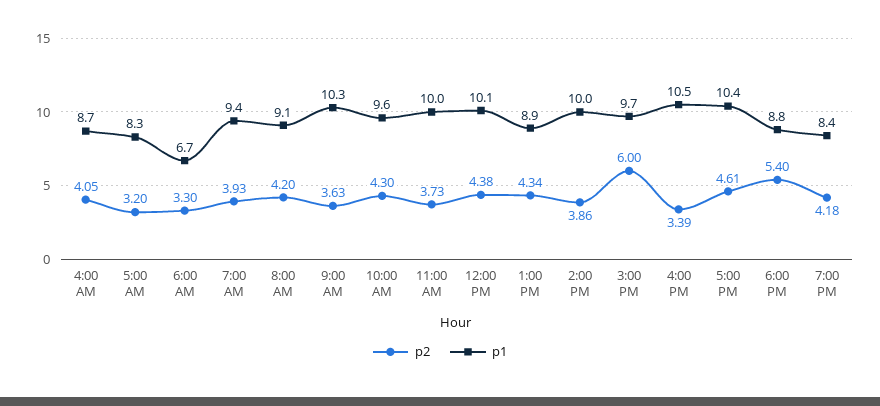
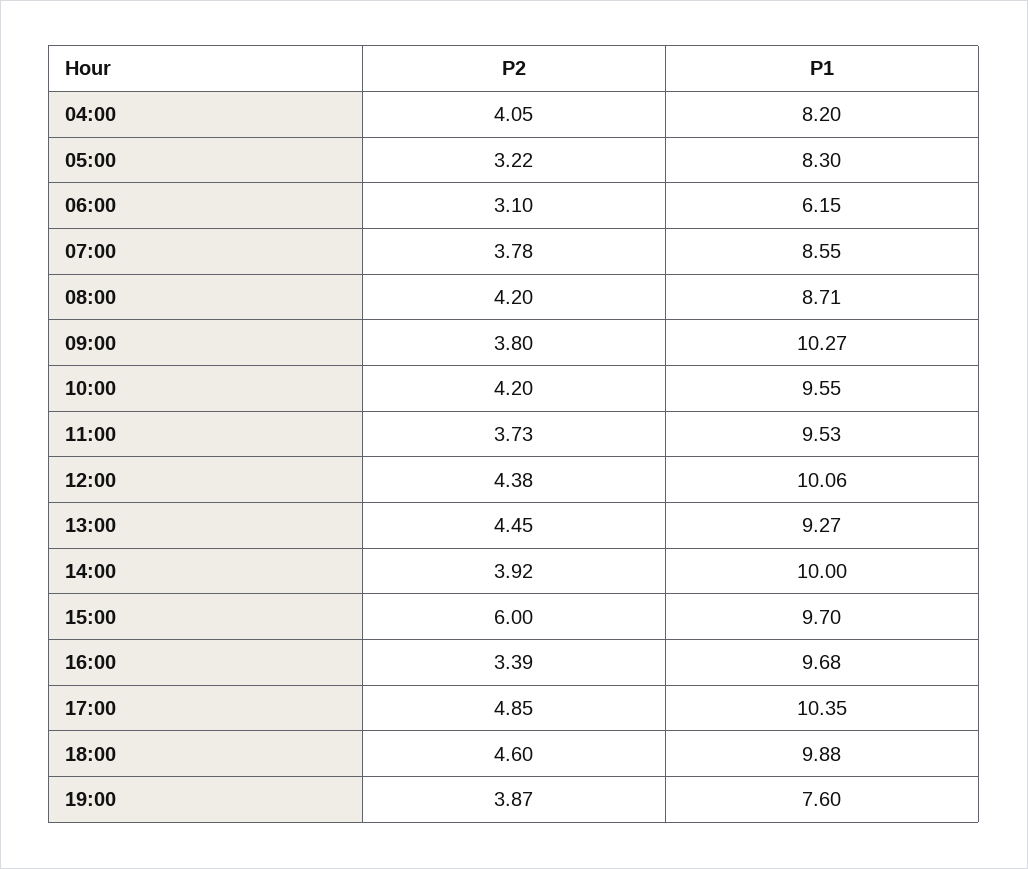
p1, 4:00 AM: 8.7 -> 8.2
p2, 5:00 AM: 3.2 -> 3.22
p2, 6:00 AM: 3.3 -> 3.1
p1, 6:00 AM: 6.7 -> 6.15
p2, 7:00 AM: 3.93 -> 3.78
p1, 7:00 AM: 9.4 -> 8.55
p1, 8:00 AM: 9.1 -> 8.71
p2, 9:00 AM: 3.63 -> 3.8
p2, 10:00 AM: 4.3 -> 4.2
p1, 11:00 AM: 10 -> 9.53
p2, 1:00 PM: 4.34 -> 4.45
p1, 1:00 PM: 8.9 -> 9.27
p2, 2:00 PM: 3.86 -> 3.92
p1, 4:00 PM: 10.5 -> 9.68
p2, 5:00 PM: 4.61 -> 4.85
p2, 6:00 PM: 5.4 -> 4.6
p1, 6:00 PM: 8.8 -> 9.88
p2, 7:00 PM: 4.18 -> 3.87
p1, 7:00 PM: 8.4 -> 7.6

